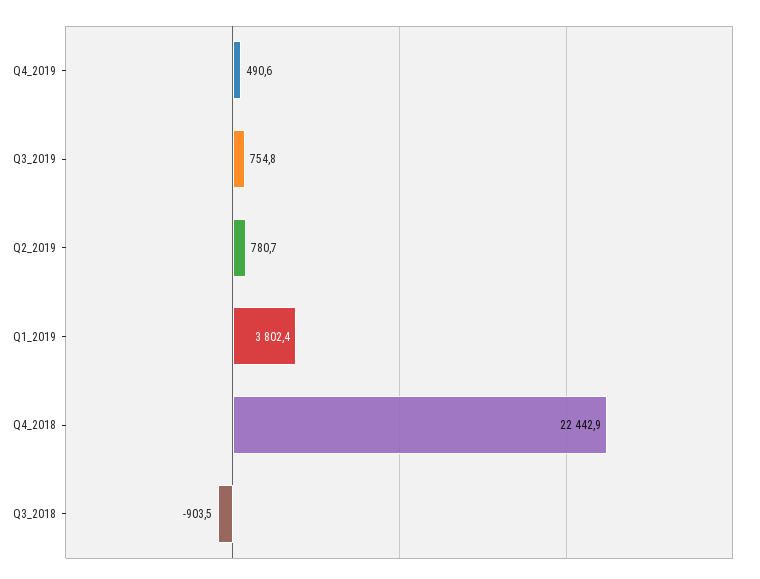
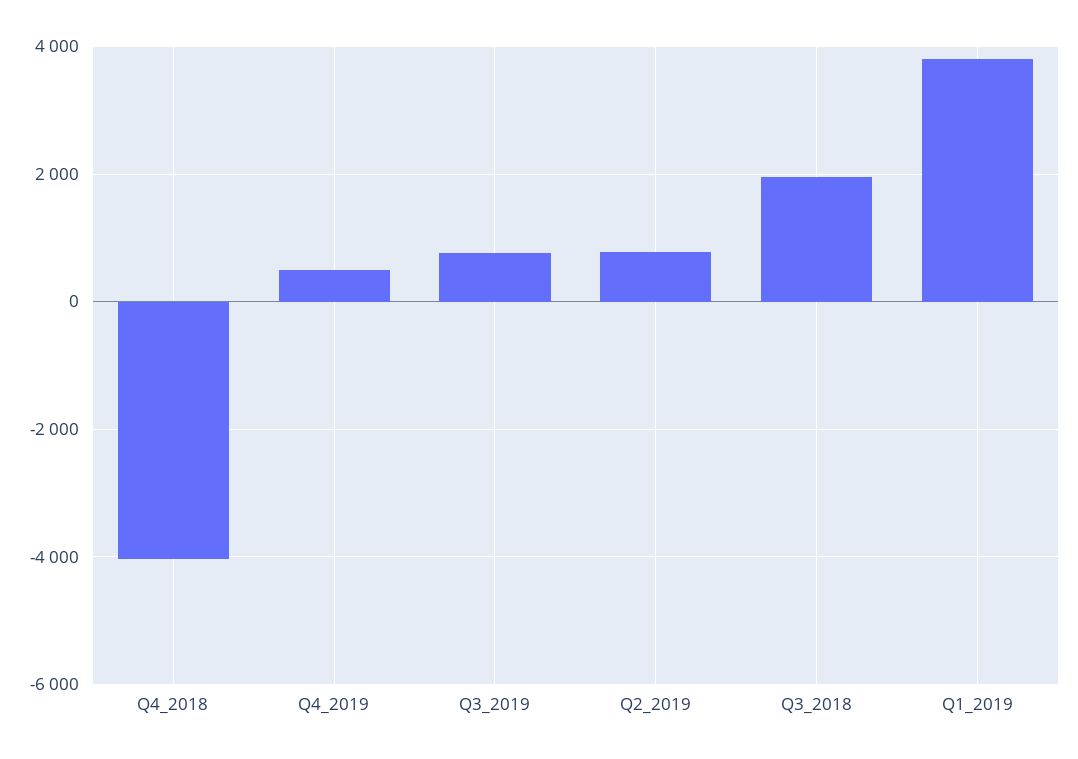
Q4_2018: 22442.9 -> -4000
Q3_2018: -903.5 -> 2000

